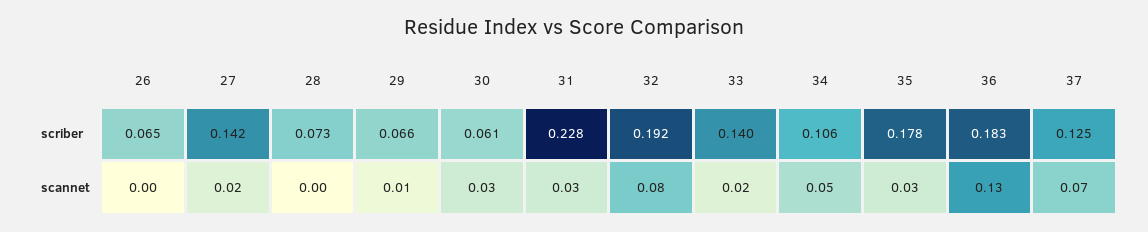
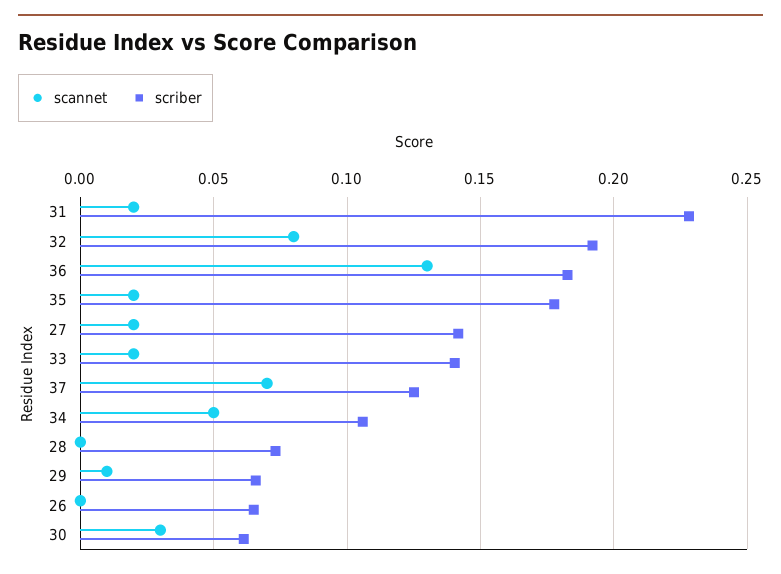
scannet, 31: 0.03 -> 0.02
scannet, 35: 0.03 -> 0.02

